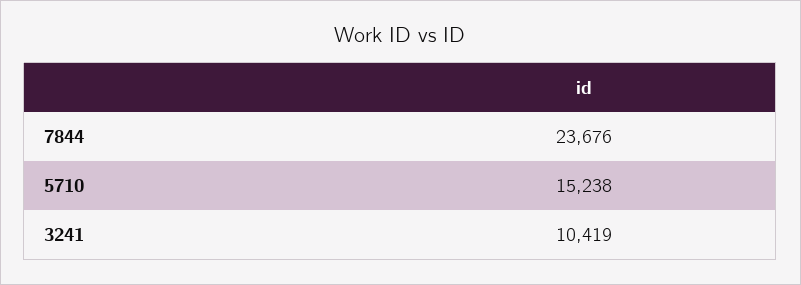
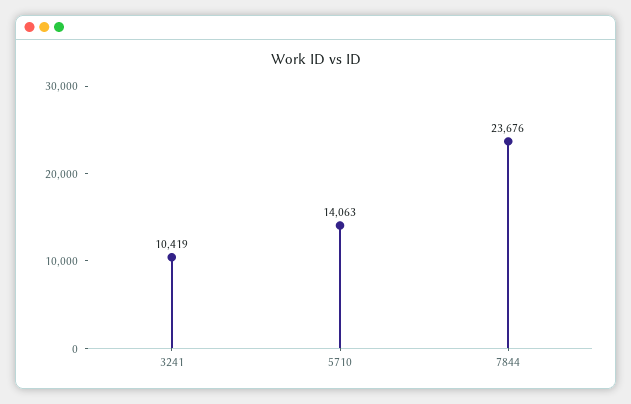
5710: 15238 -> 14063

